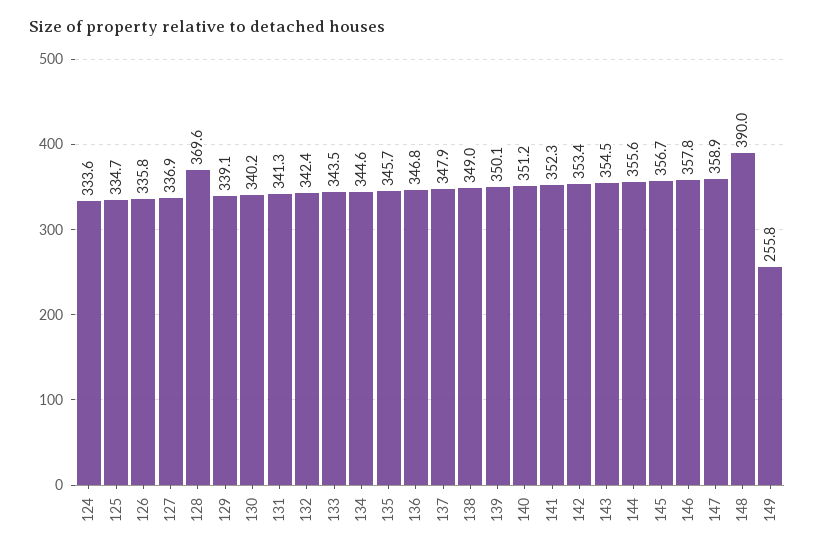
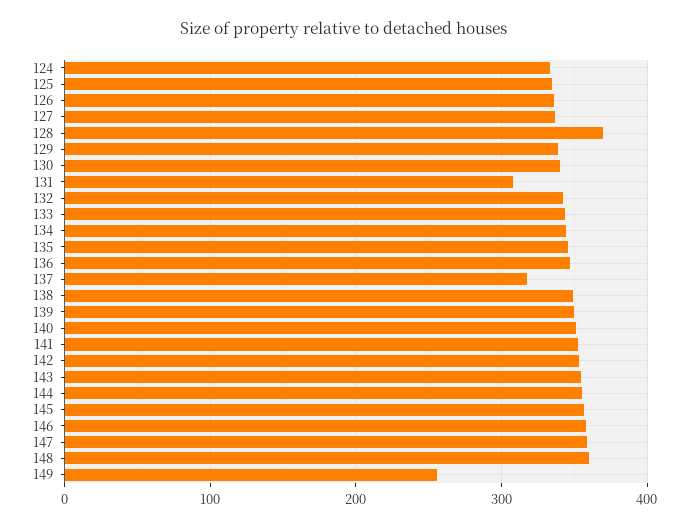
131: 341.3 -> 310
137: 347.9 -> 320
148: 390 -> 360

